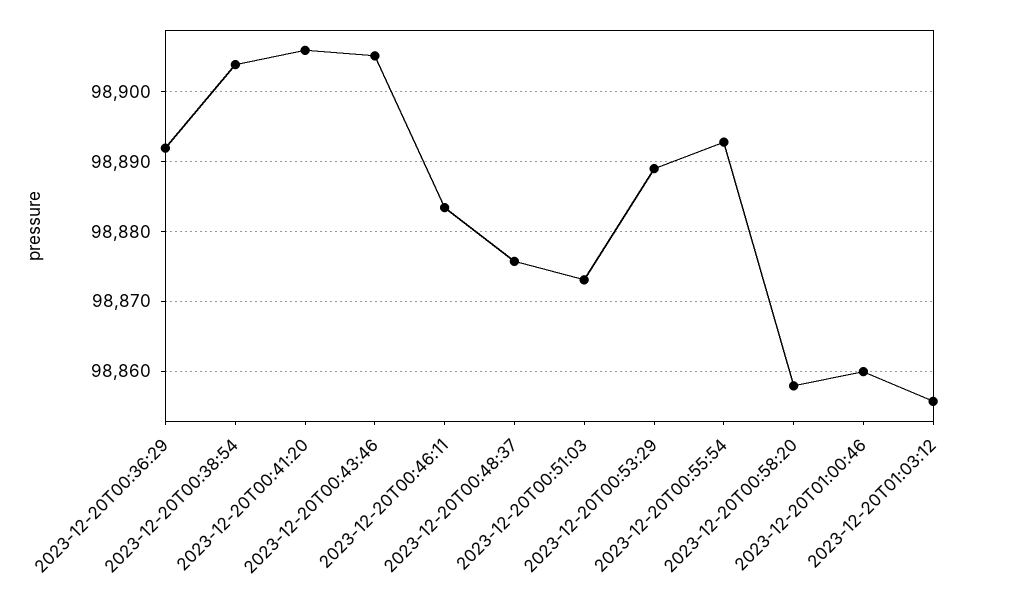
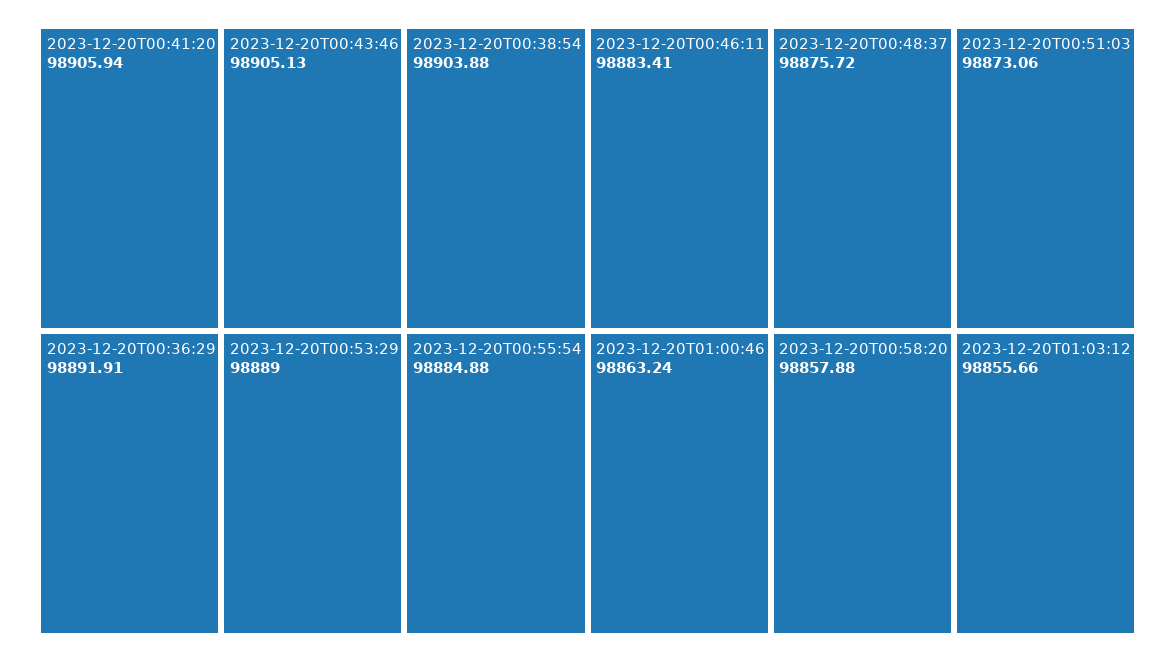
2023-12-20T00:55:54: 98893 -> 98884.88
2023-12-20T01:00:46: 98860 -> 98863.24

